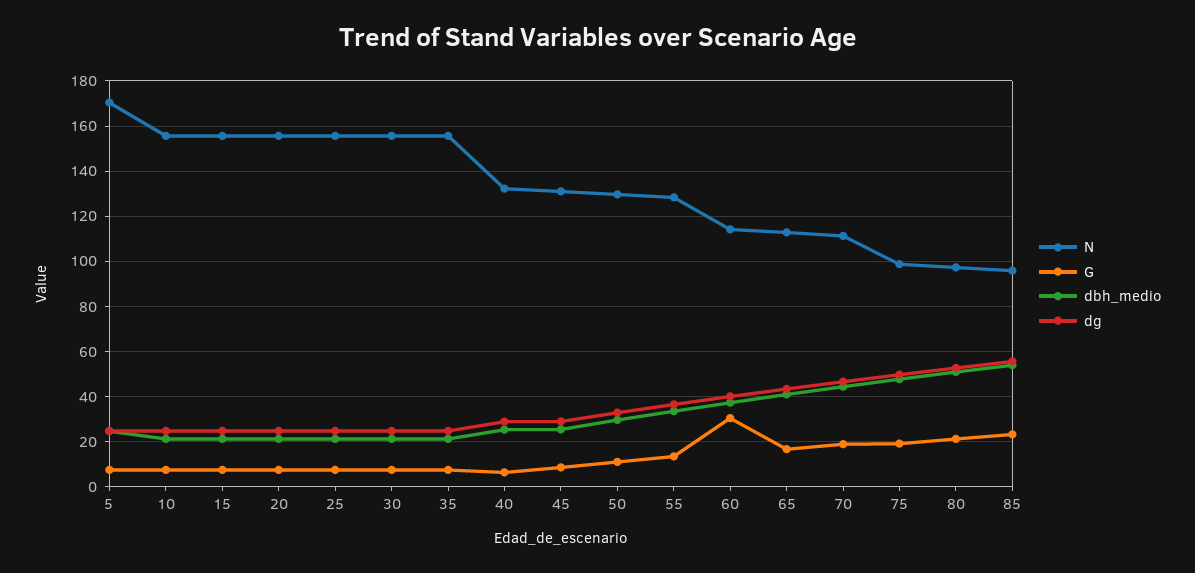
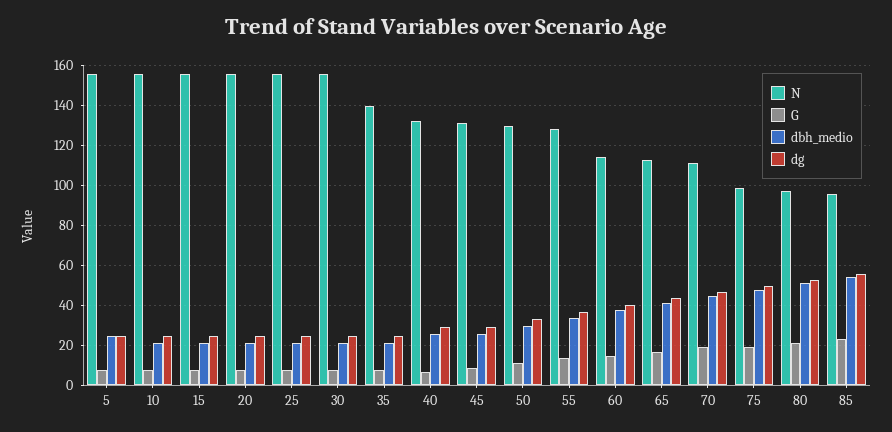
N, 5: 170 -> 155
N, 35: 155 -> 140
G, 60: 30 -> 15

